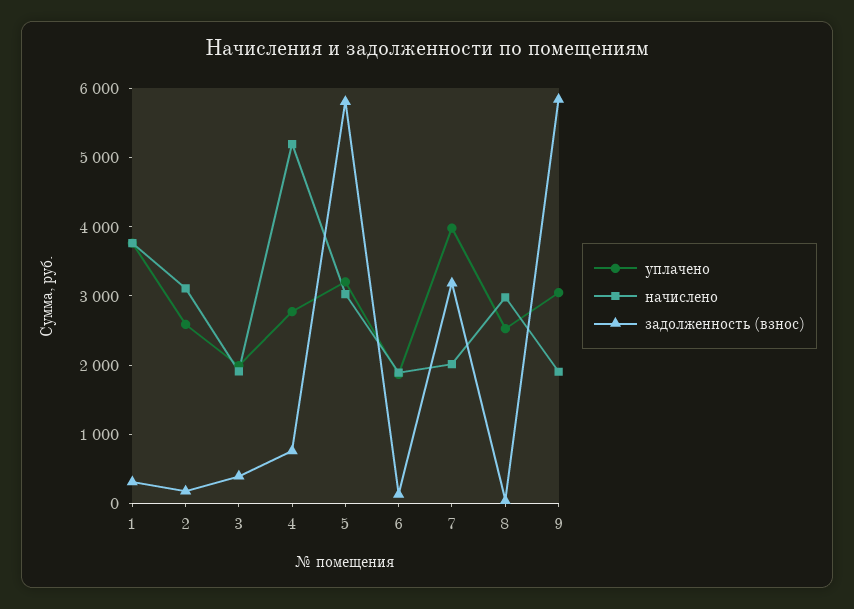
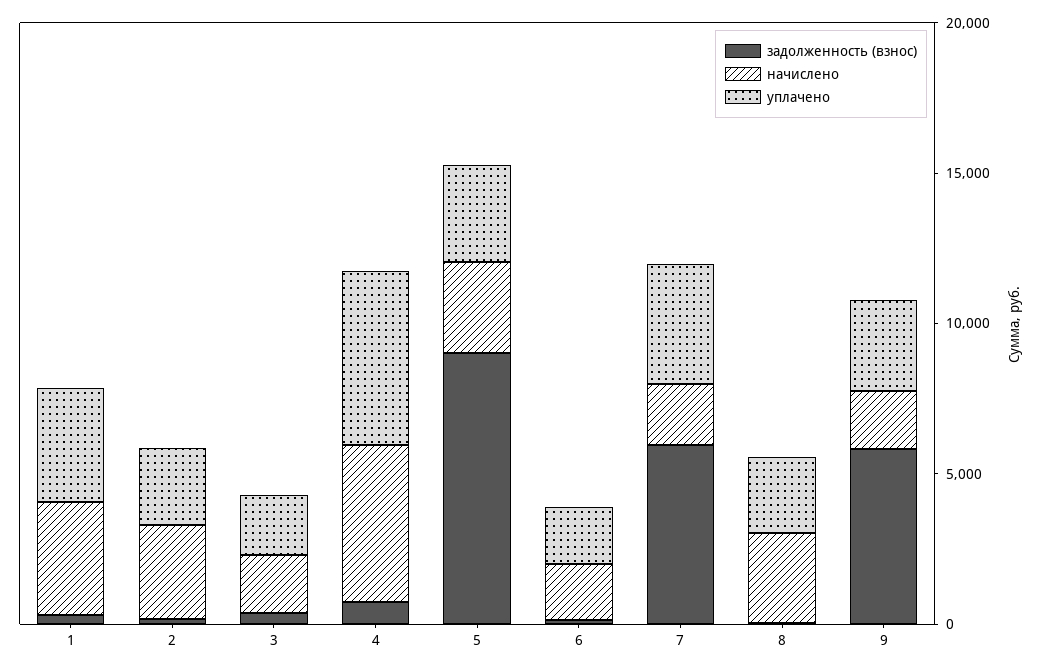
уплачено, 4: 2800 -> 6000
задолженность (взнос), 5: 5800 -> 9000
задолженность (взнос), 7: 3200 -> 6000

